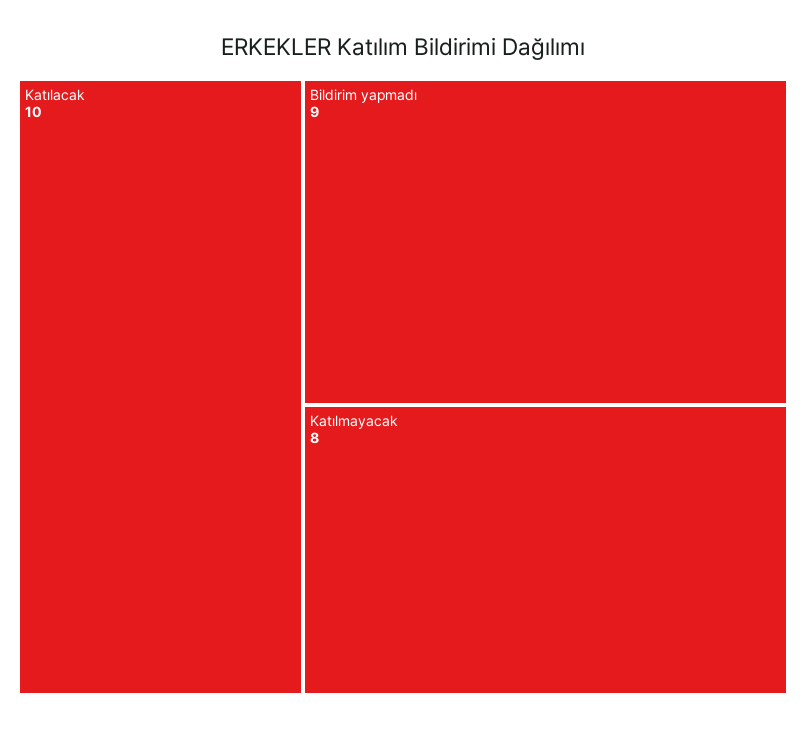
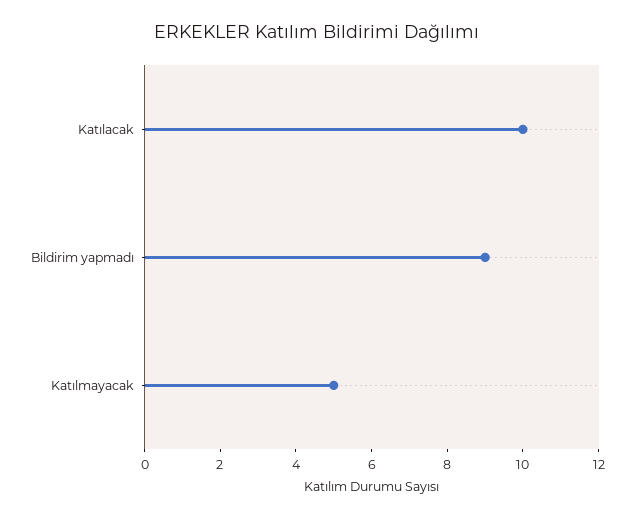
Katılmayacak: 8 -> 5

